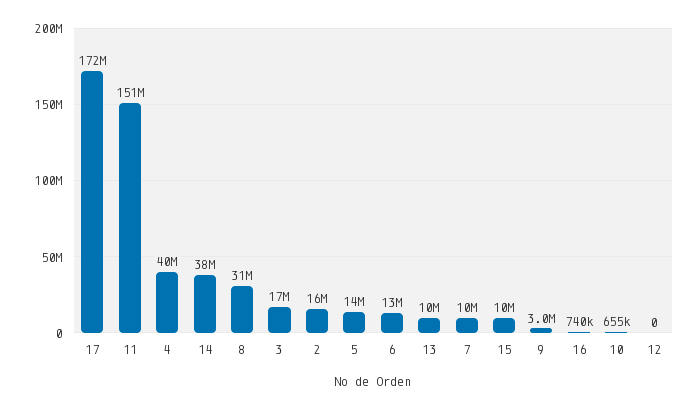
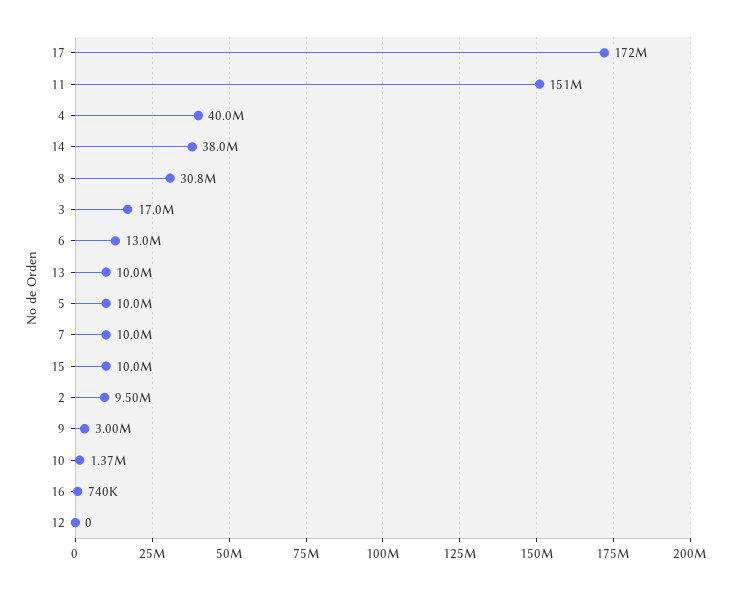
2: 16000000 -> 9500000
5: 14000000 -> 10000000
10: 655000 -> 1370000

